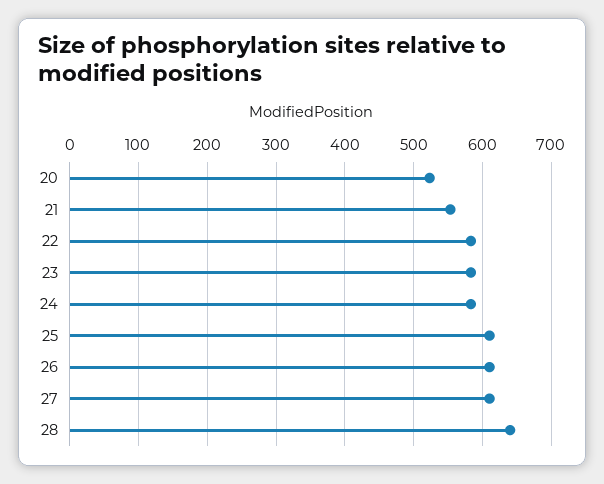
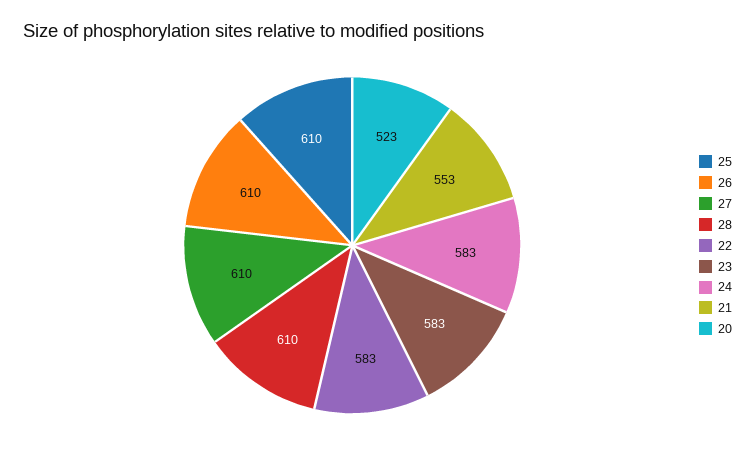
28: 640 -> 610

